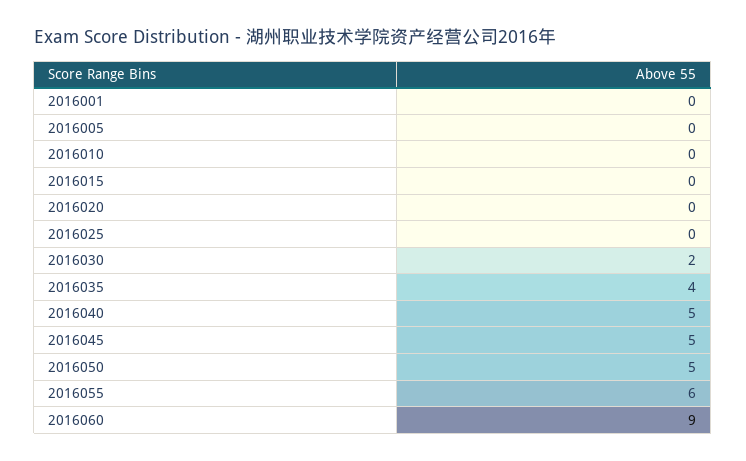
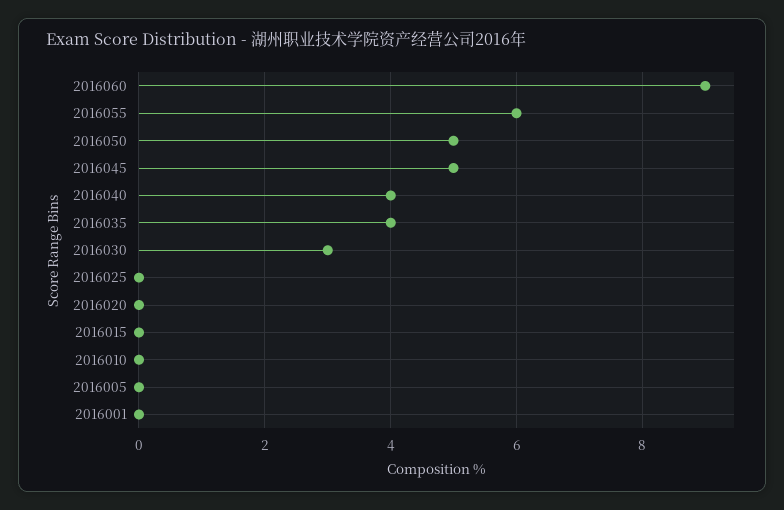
2016030: 2 -> 3
2016040: 5 -> 4

